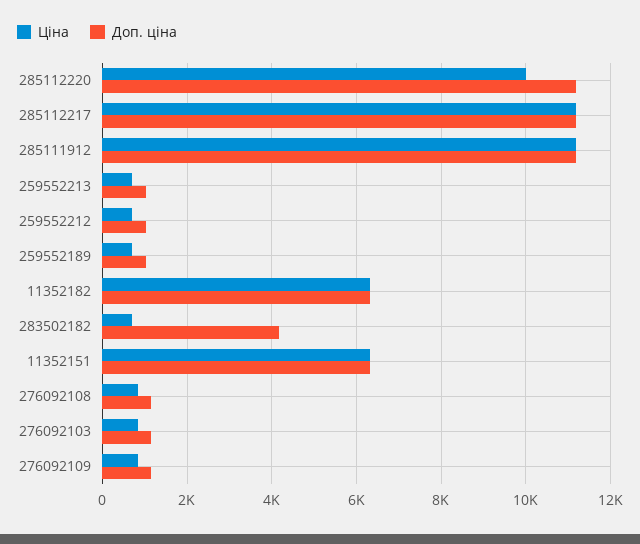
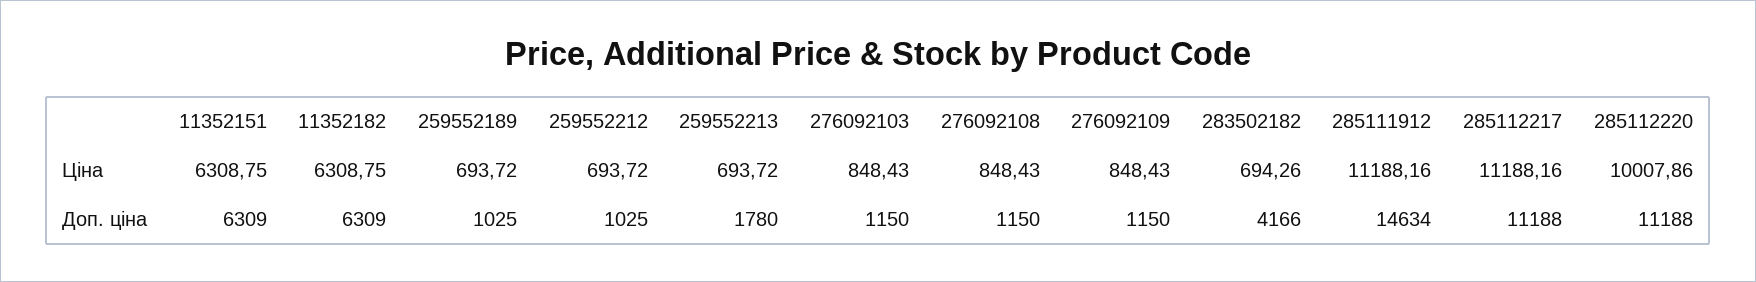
Доп. ціна, 285111912: 11200 -> 14634
Доп. ціна, 259552213: 1000 -> 1780

